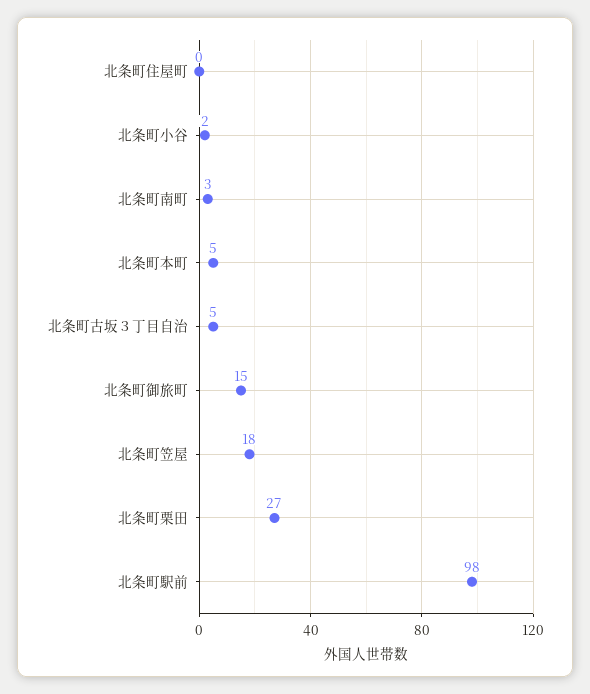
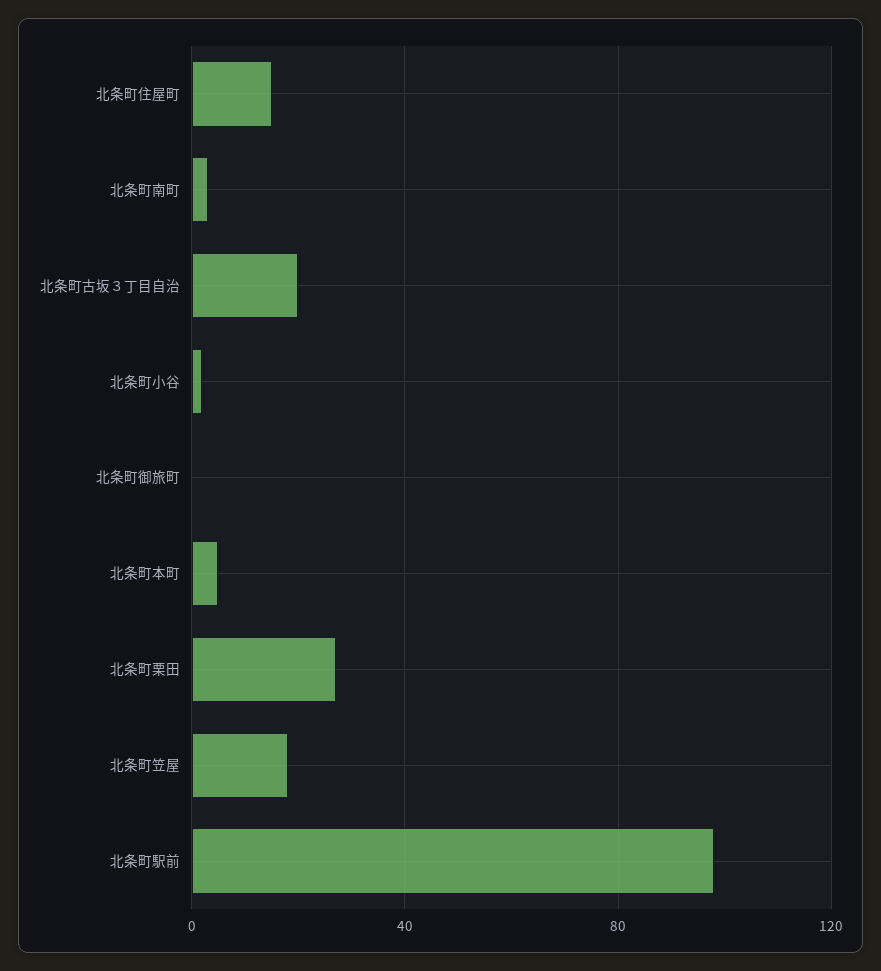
北条町住屋町: 0 -> 15
北条町古坂３丁目自治: 5 -> 20
北条町御旅町: 15 -> 0

